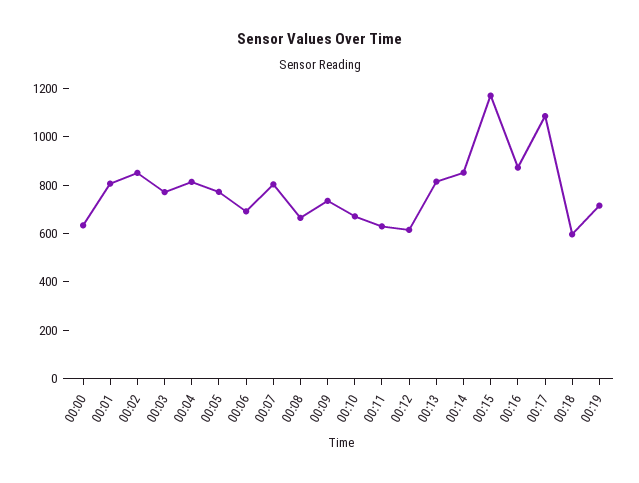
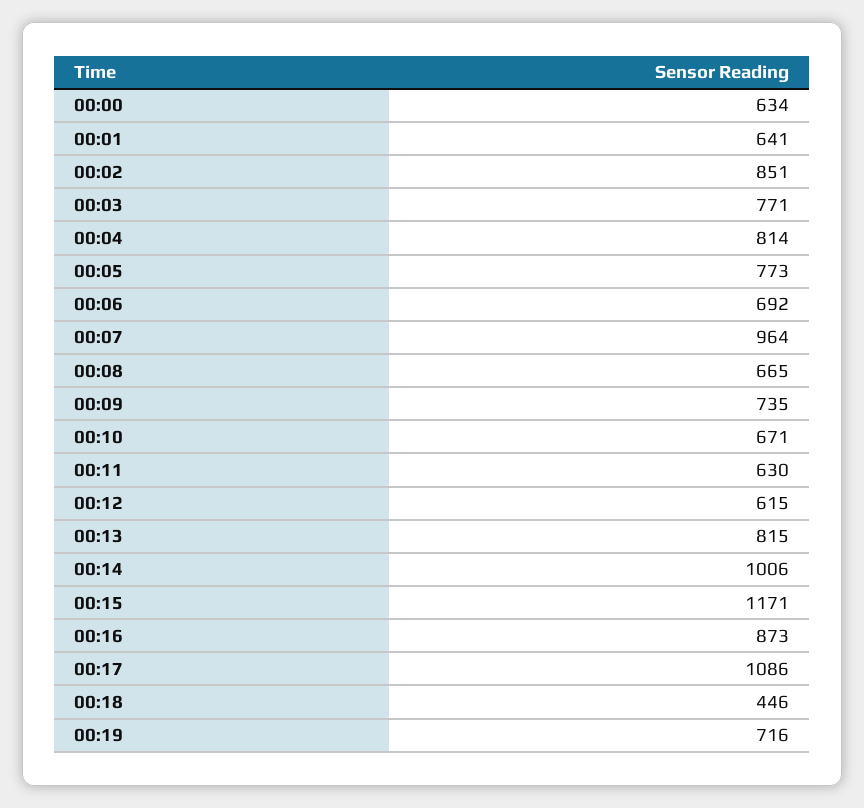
00:01: 800 -> 641
00:07: 800 -> 964
00:14: 850 -> 1006
00:18: 600 -> 446

